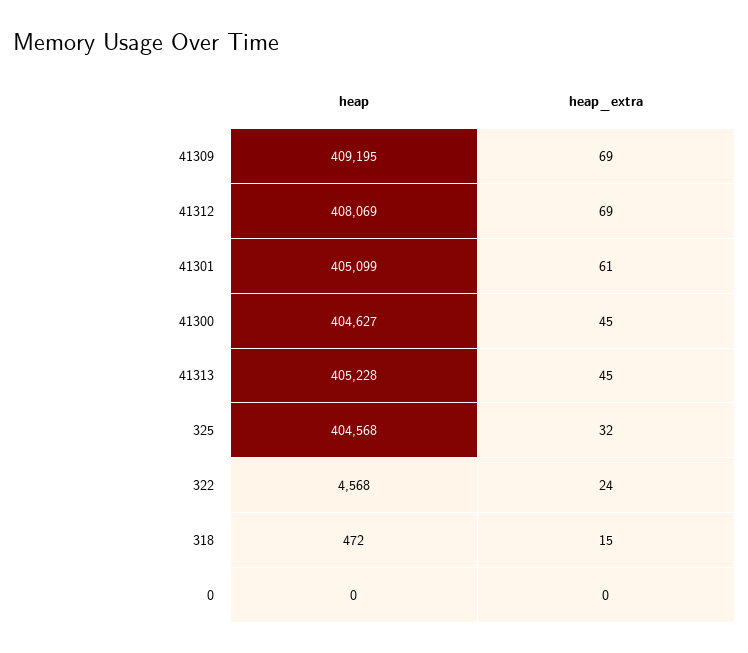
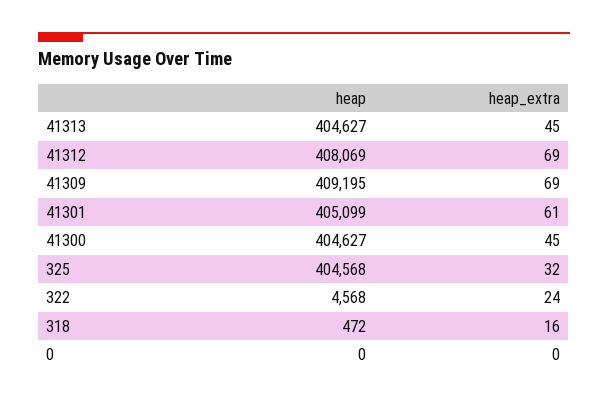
heap, 41313: 405228 -> 404627
heap_extra, 318: 15 -> 16

